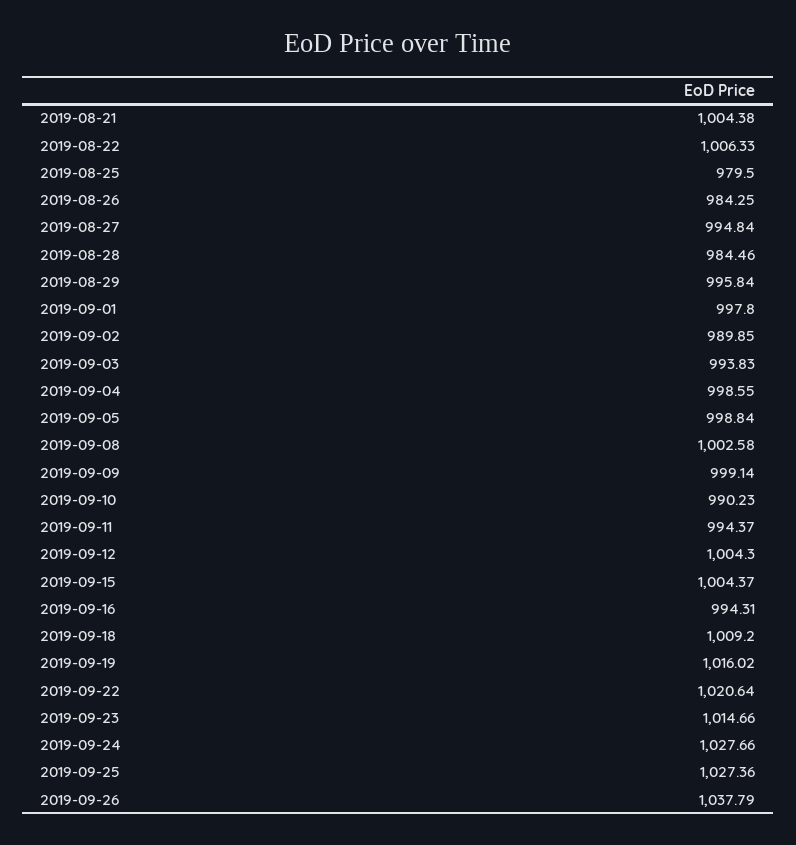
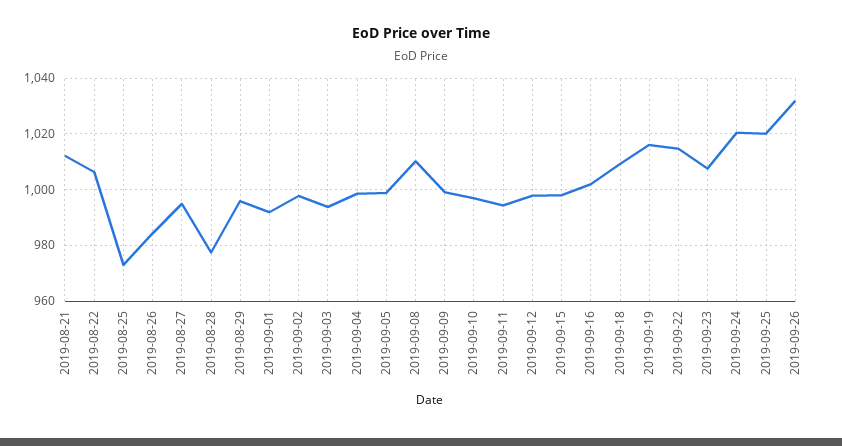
2019-08-21: 1004.38 -> 1012.5
2019-08-25: 979.5 -> 972.5
2019-08-28: 984.46 -> 977.5
2019-09-01: 997.8 -> 992.5
2019-09-02: 989.85 -> 997.5
2019-09-08: 1002.58 -> 1010
2019-09-10: 990.23 -> 997.5
2019-09-12: 1004.3 -> 997.5
2019-09-15: 1004.37 -> 997.5
2019-09-16: 994.31 -> 1002.5
2019-09-22: 1020.64 -> 1015
2019-09-23: 1014.66 -> 1007.5
2019-09-24: 1027.66 -> 1020
2019-09-25: 1027.36 -> 1020
2019-09-26: 1037.79 -> 1032.5

